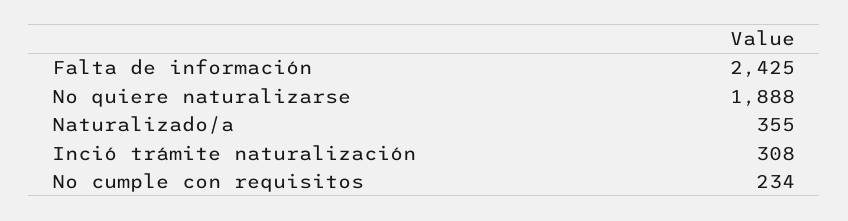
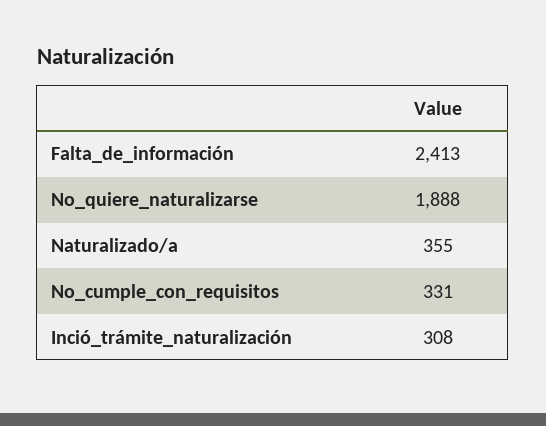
Falta de información: 2425 -> 2413
No cumple con requisitos: 234 -> 331

